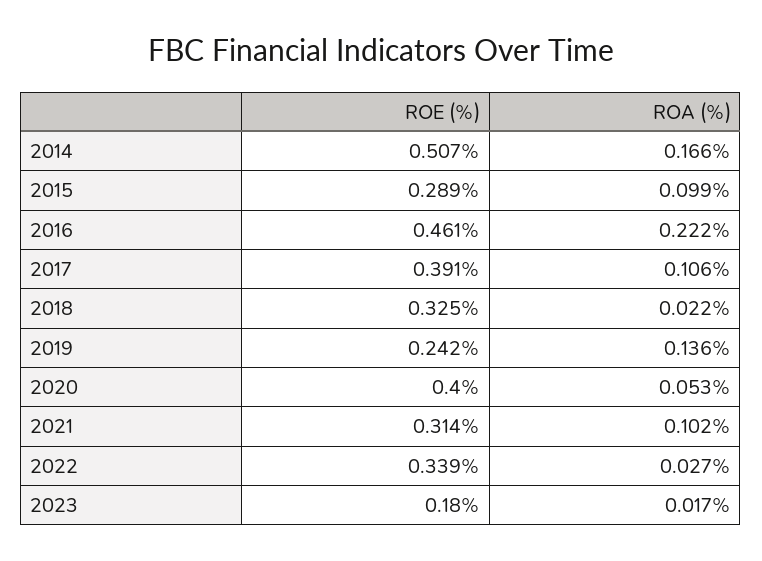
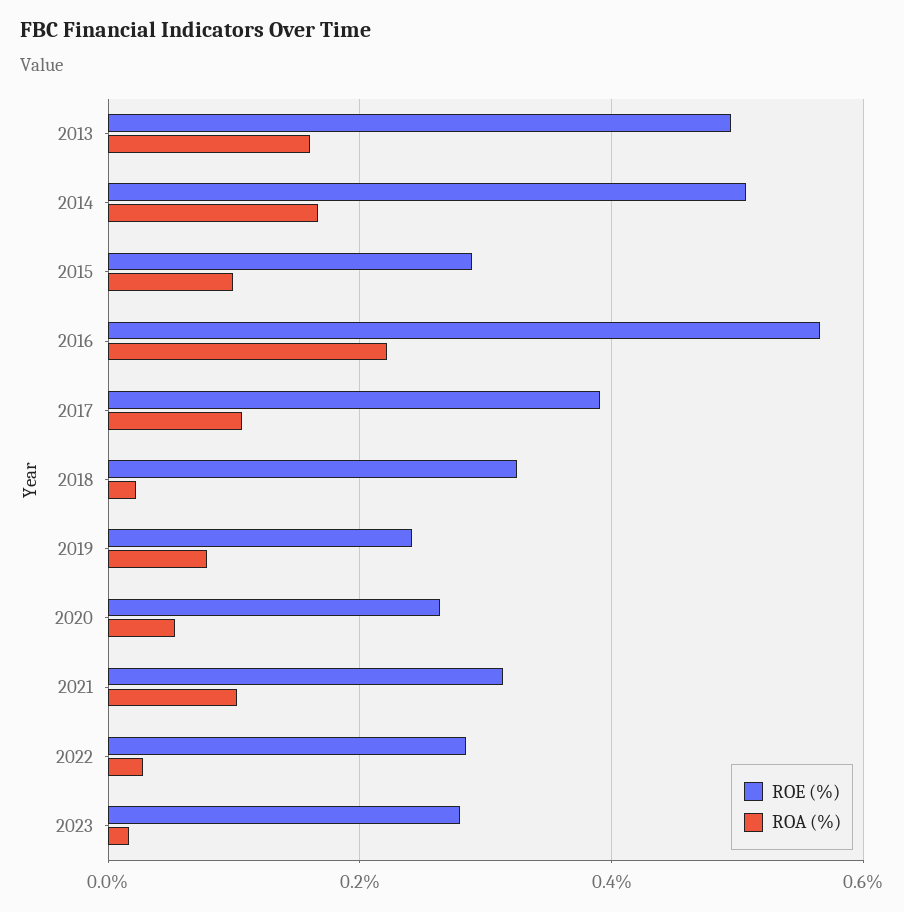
ROE (%), 2016: 0.461 -> 0.56
ROA (%), 2019: 0.136 -> 0.08
ROE (%), 2020: 0.4 -> 0.26
ROE (%), 2022: 0.339 -> 0.28
ROE (%), 2023: 0.18 -> 0.28
ROE (%), 2013: none -> 0.5
ROA (%), 2013: none -> 0.16

